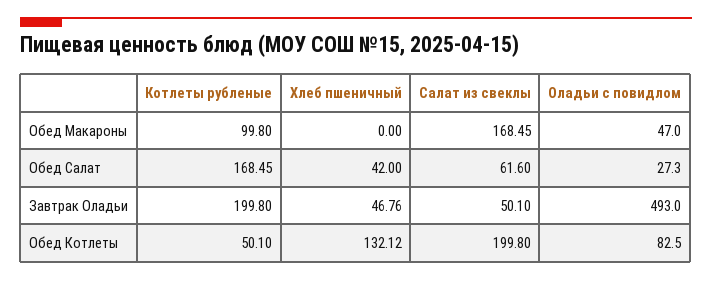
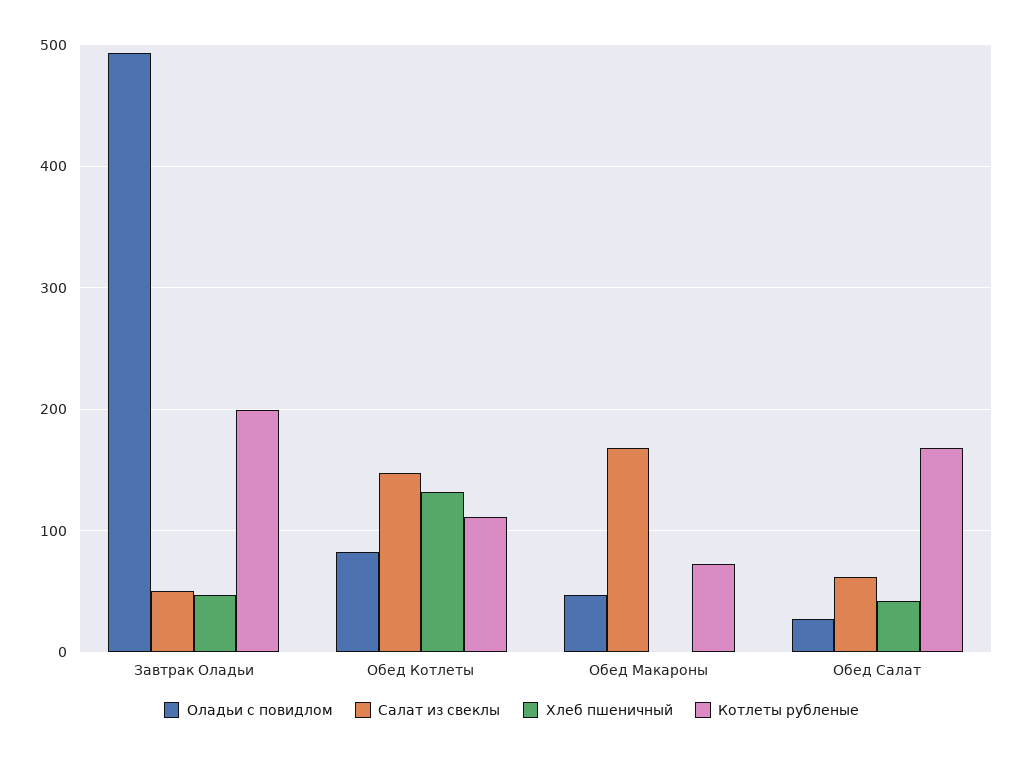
Котлеты рубленые, Обед Макароны: 99.8 -> 70
Котлеты рубленые, Обед Котлеты: 50.1 -> 110
Салат из свеклы, Обед Котлеты: 199.8 -> 150

